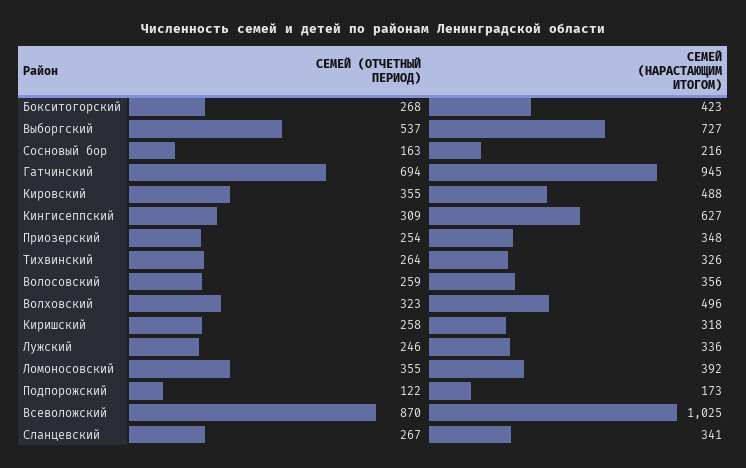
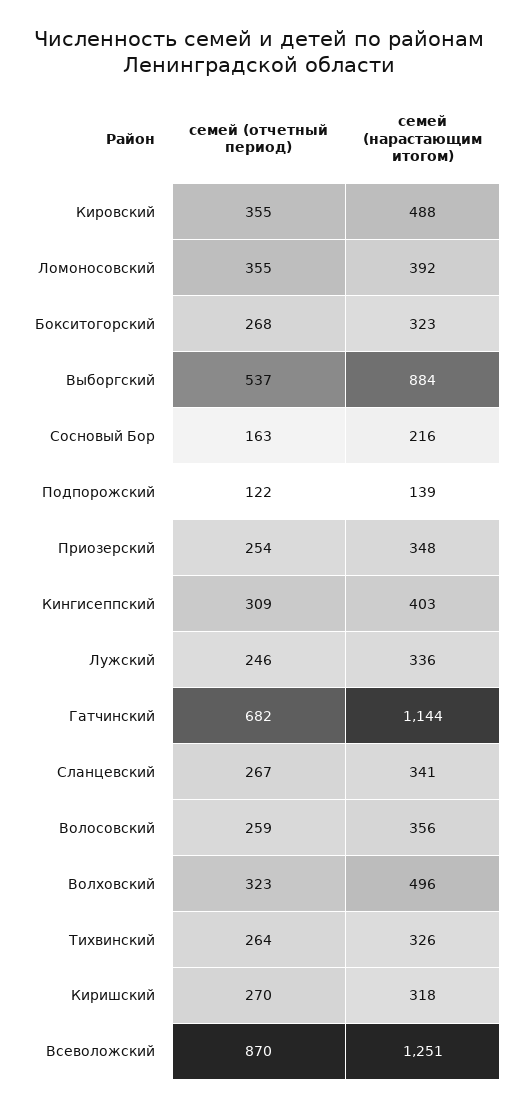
СЕМЕЙ (НАРАСТАЮЩИМ ИТОГОМ), Бокситогорский: 423 -> 323
СЕМЕЙ (НАРАСТАЮЩИМ ИТОГОМ), Выборгский: 727 -> 884
СЕМЕЙ (ОТЧЕТНЫЙ ПЕРИОД), Гатчинский: 694 -> 682
СЕМЕЙ (НАРАСТАЮЩИМ ИТОГОМ), Гатчинский: 945 -> 1144
СЕМЕЙ (НАРАСТАЮЩИМ ИТОГОМ), Кингисеппский: 627 -> 403
СЕМЕЙ (ОТЧЕТНЫЙ ПЕРИОД), Киришский: 258 -> 270
СЕМЕЙ (НАРАСТАЮЩИМ ИТОГОМ), Подпорожский: 173 -> 139
СЕМЕЙ (НАРАСТАЮЩИМ ИТОГОМ), Всеволожский: 1025 -> 1251

